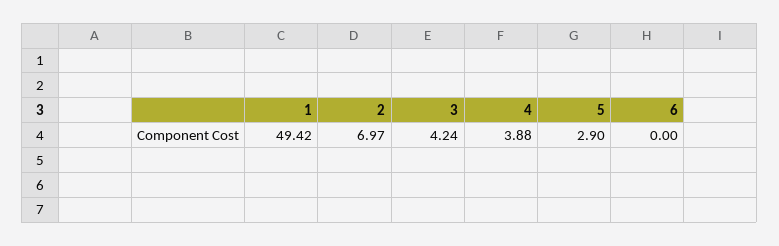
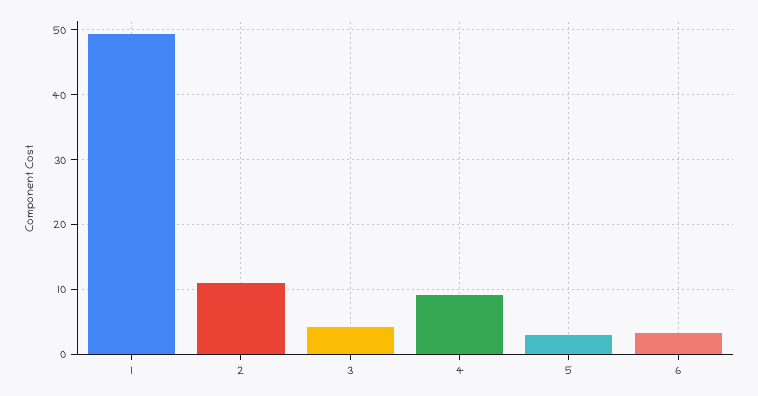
2: 6.97 -> 11
4: 3.88 -> 9
6: 0 -> 3

